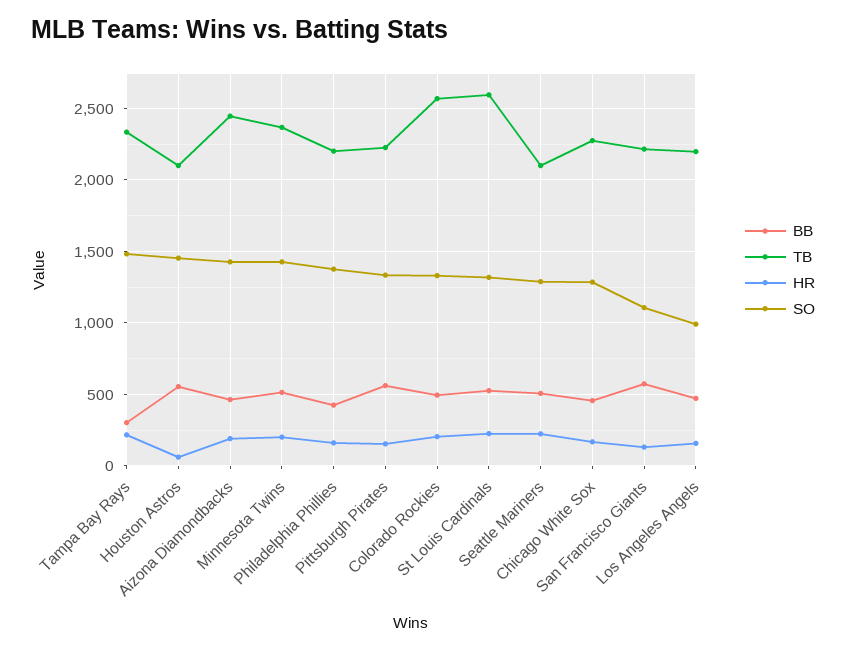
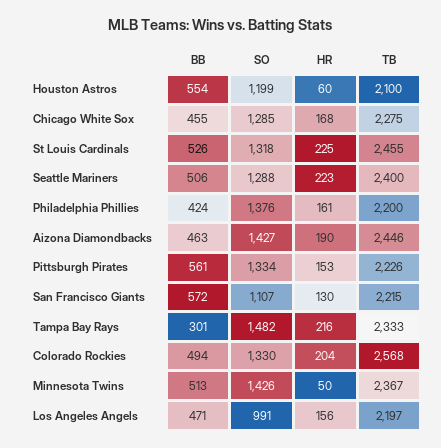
SO, Houston Astros: 1450 -> 1199
HR, Minnesota Twins: 200 -> 50
TB, St Louis Cardinals: 2600 -> 2455
TB, Seattle Mariners: 2100 -> 2400

